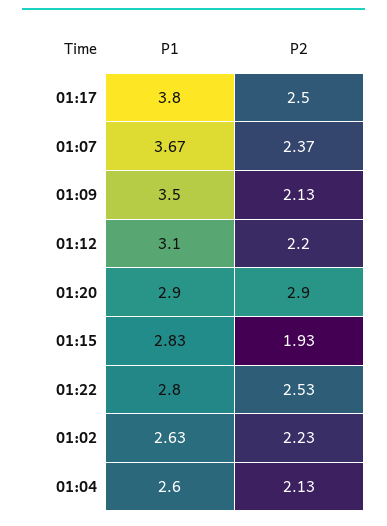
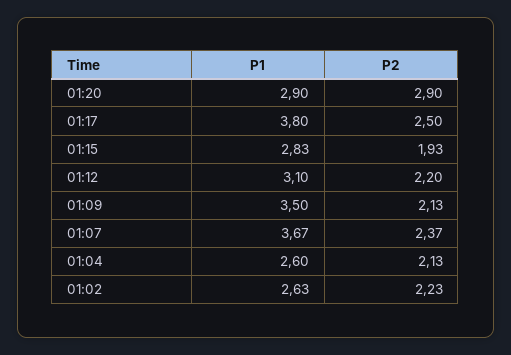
P1, 01:22: 2.8 -> none
P2, 01:22: 2.53 -> none

